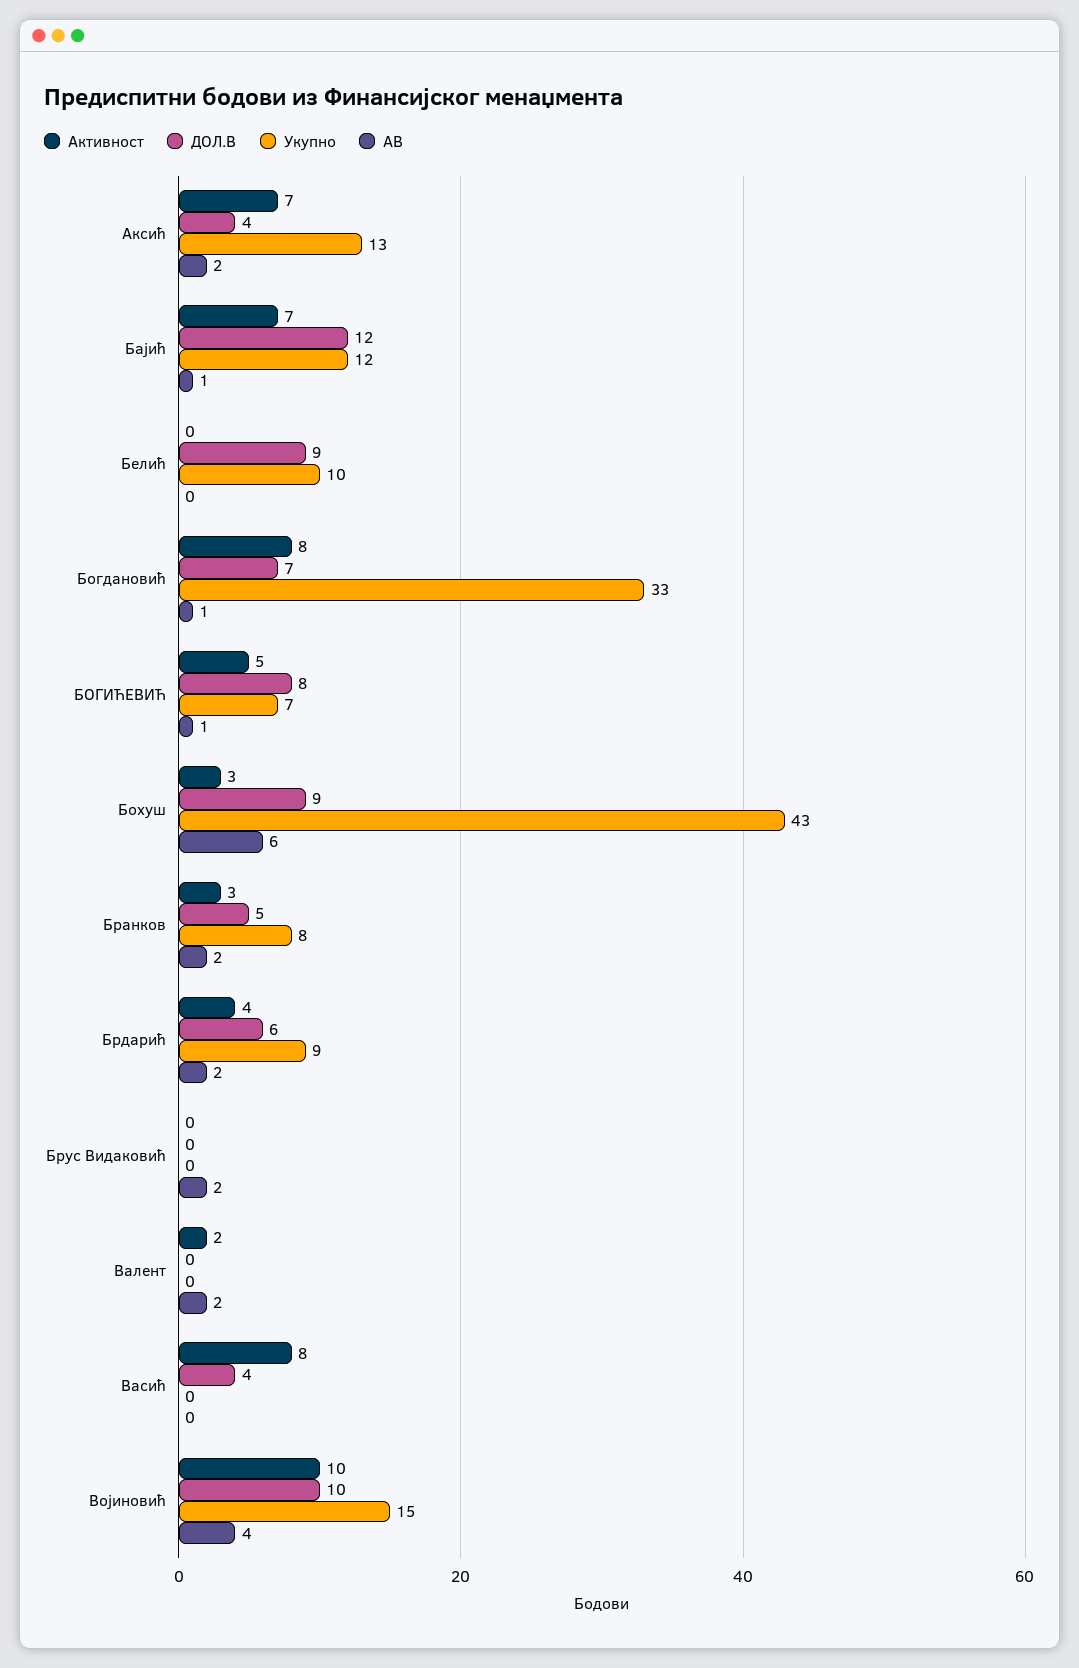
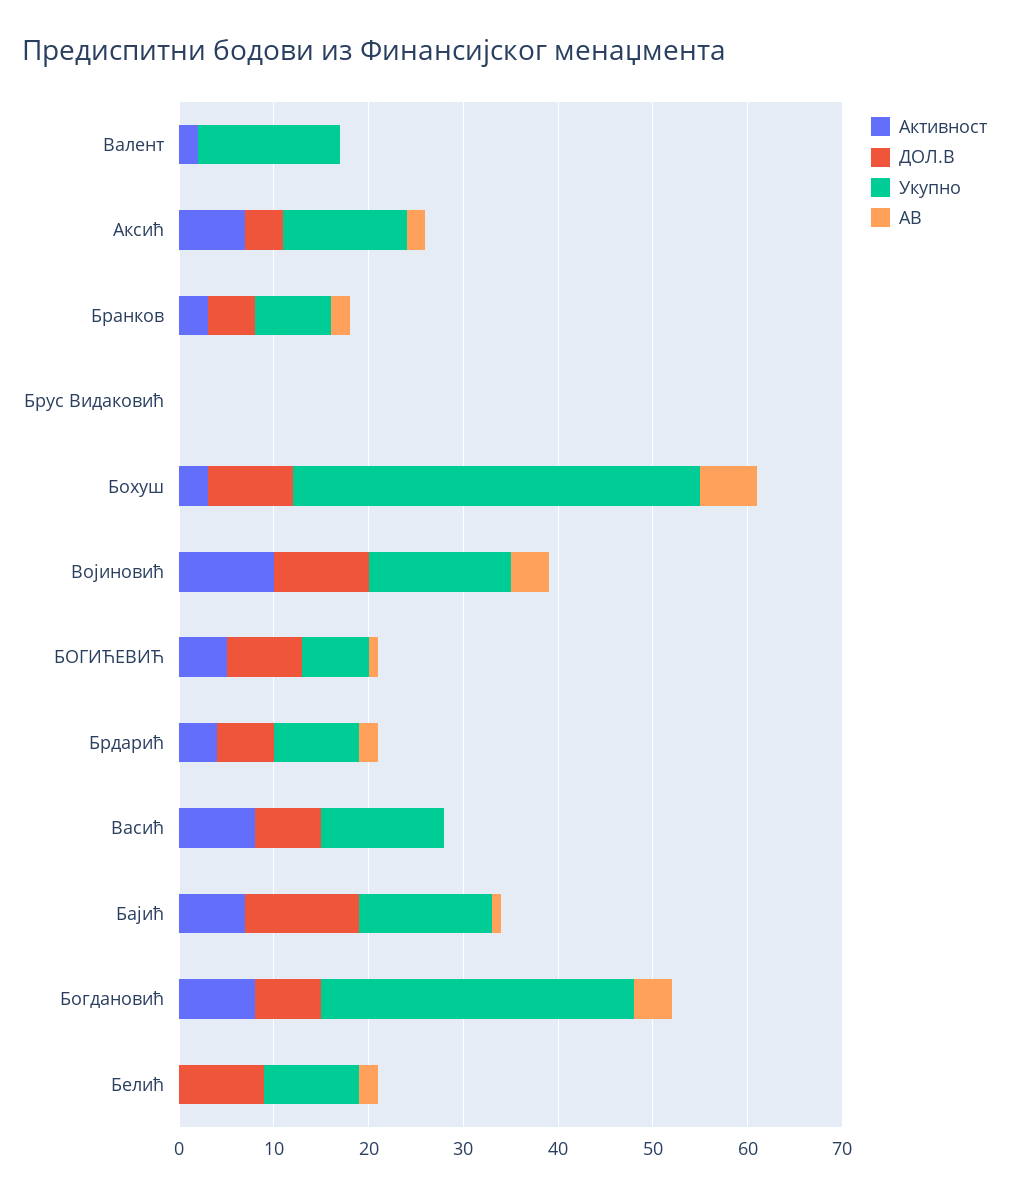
Укупно, Бајић: 12 -> 14
АВ, Белић: 0 -> 2
АВ, Богдановић: 1 -> 4
АВ, Брус Видаковић: 2 -> 0
Укупно, Валент: 0 -> 15
АВ, Валент: 2 -> 0
ДОЛ.В, Васић: 4 -> 7
Укупно, Васић: 0 -> 13

